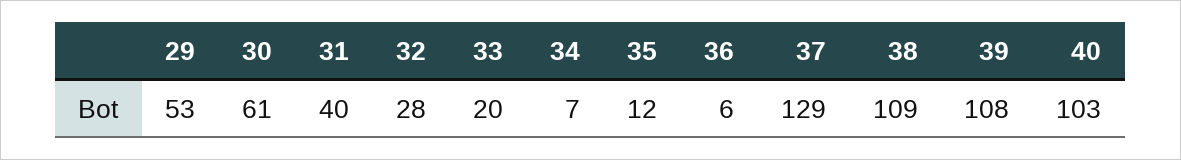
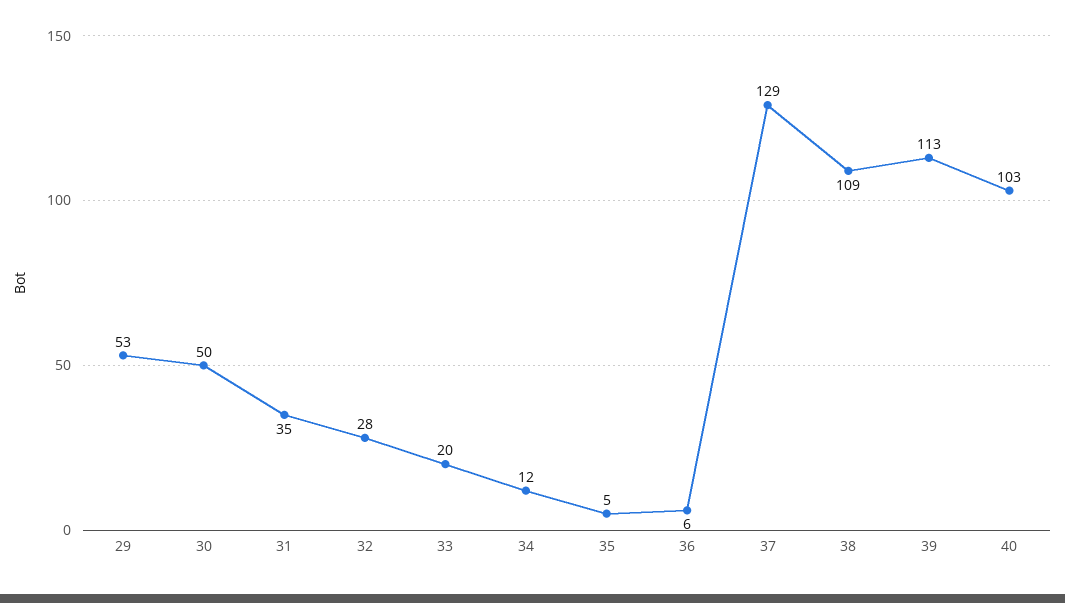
30: 61 -> 50
31: 40 -> 35
34: 7 -> 12
35: 12 -> 5
39: 108 -> 113

